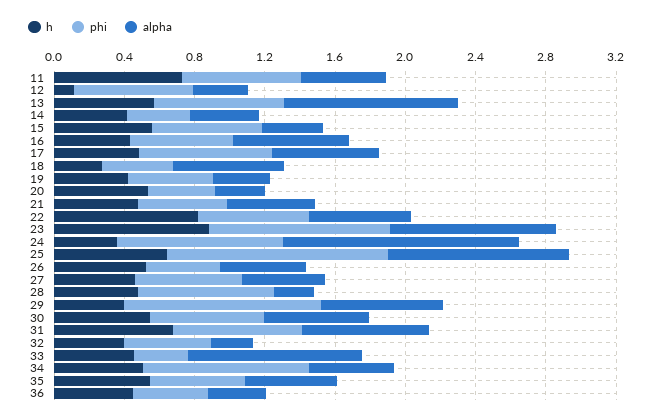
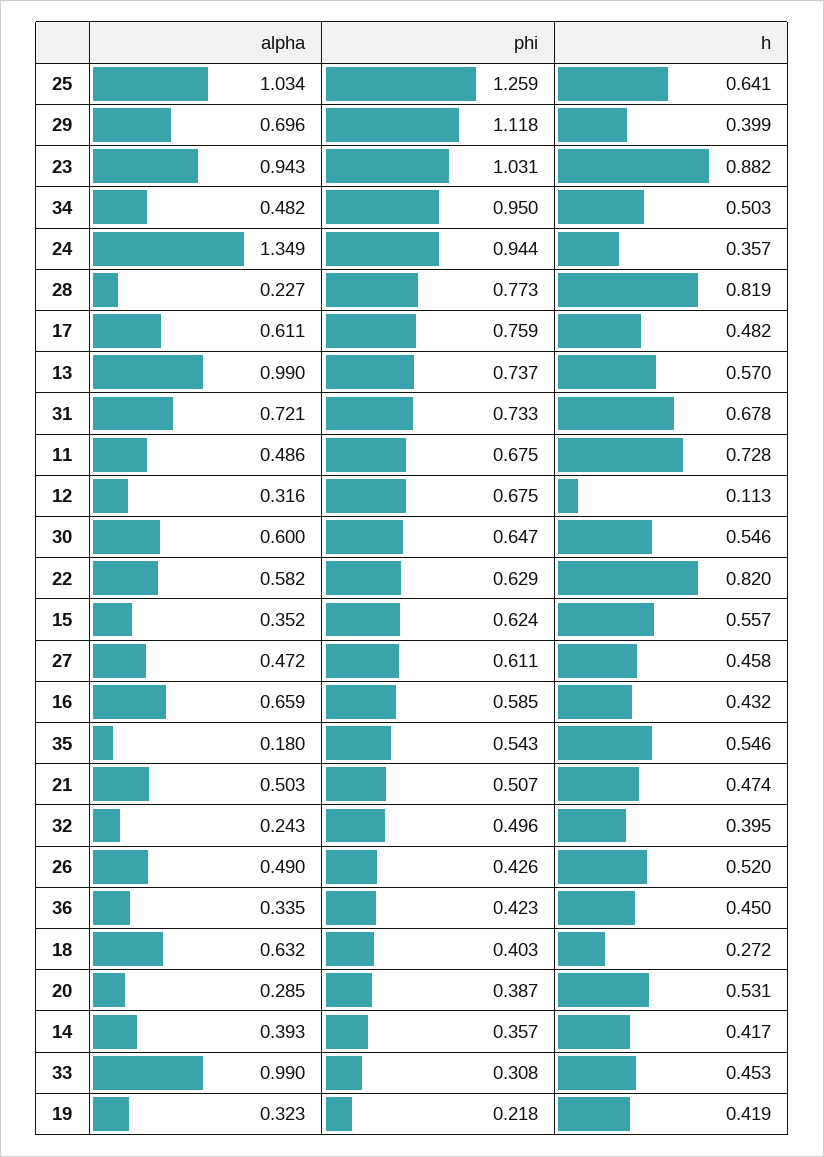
phi, 19: 0.5 -> 0.218
h, 28: 0.5 -> 0.819
alpha, 35: 0.5 -> 0.18

